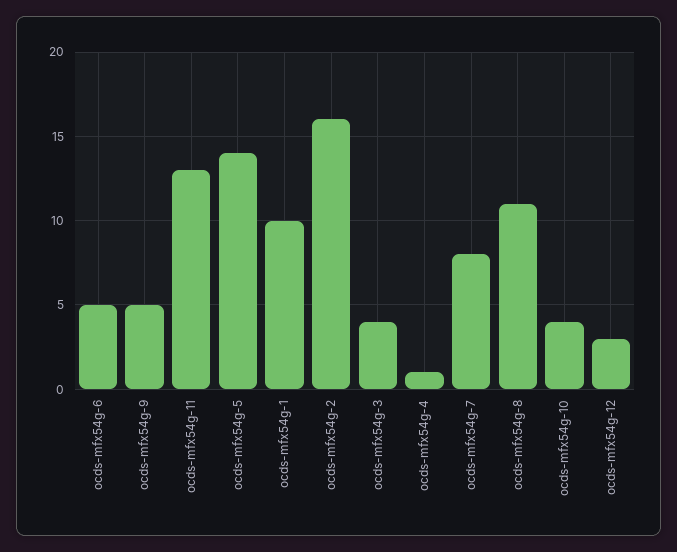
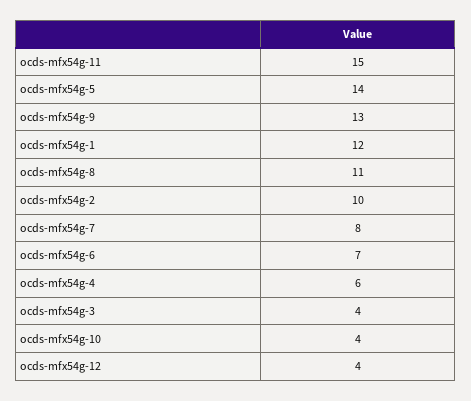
ocds-mfx54g-6: 5 -> 7
ocds-mfx54g-9: 5 -> 13
ocds-mfx54g-11: 13 -> 15
ocds-mfx54g-1: 10 -> 12
ocds-mfx54g-2: 16 -> 10
ocds-mfx54g-4: 1 -> 6
ocds-mfx54g-12: 3 -> 4

